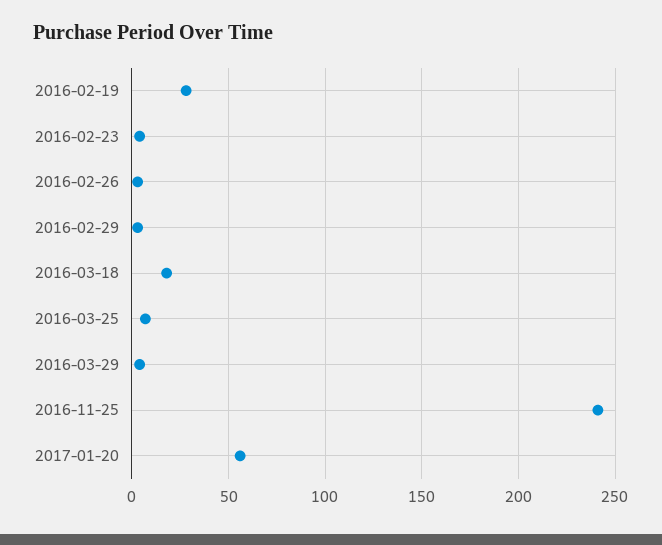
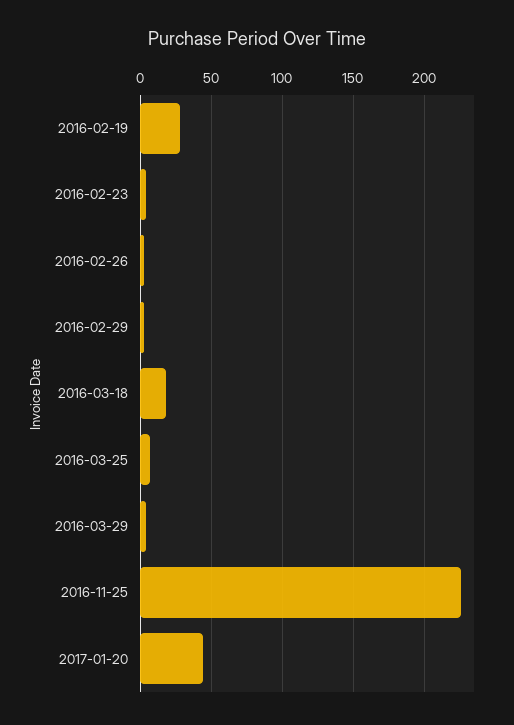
2016-11-25: 240 -> 225
2017-01-20: 55 -> 45

